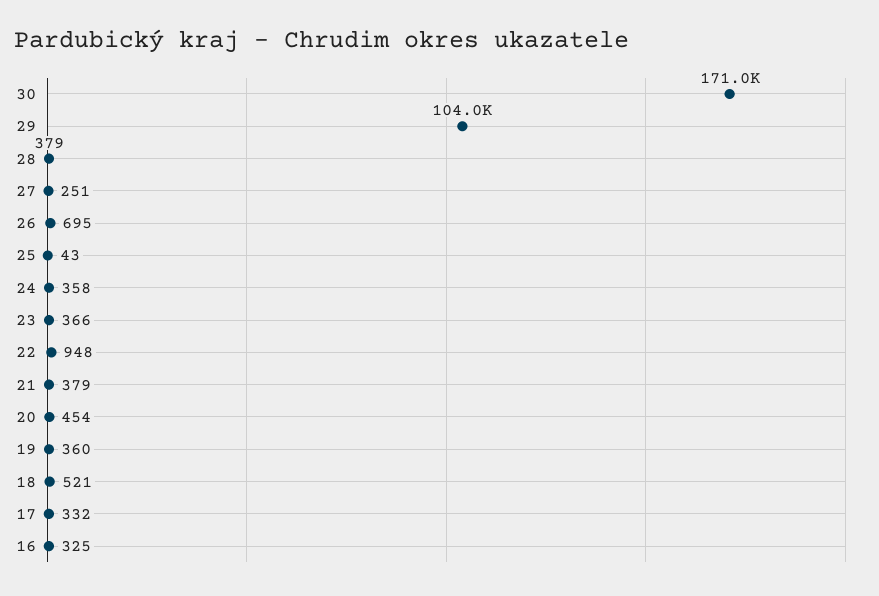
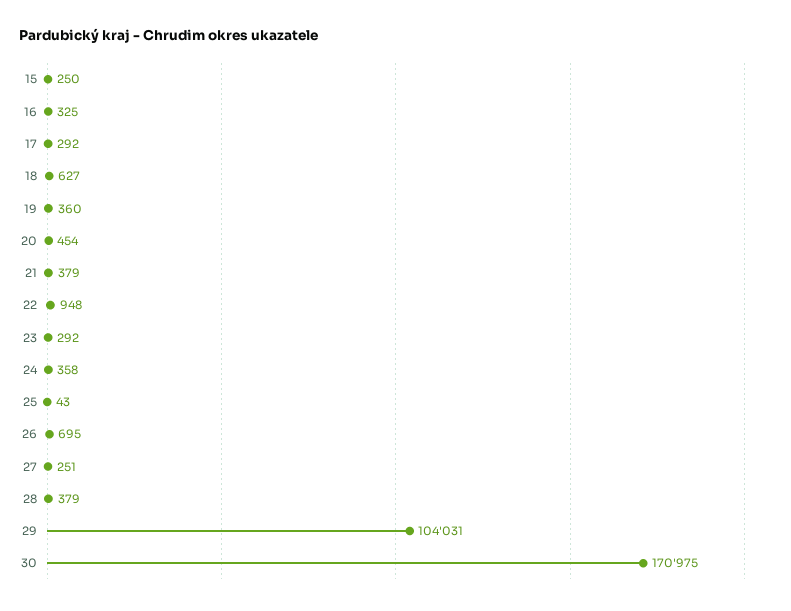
23: 366 -> 292
18: 521 -> 627
17: 332 -> 292
15: none -> 250

